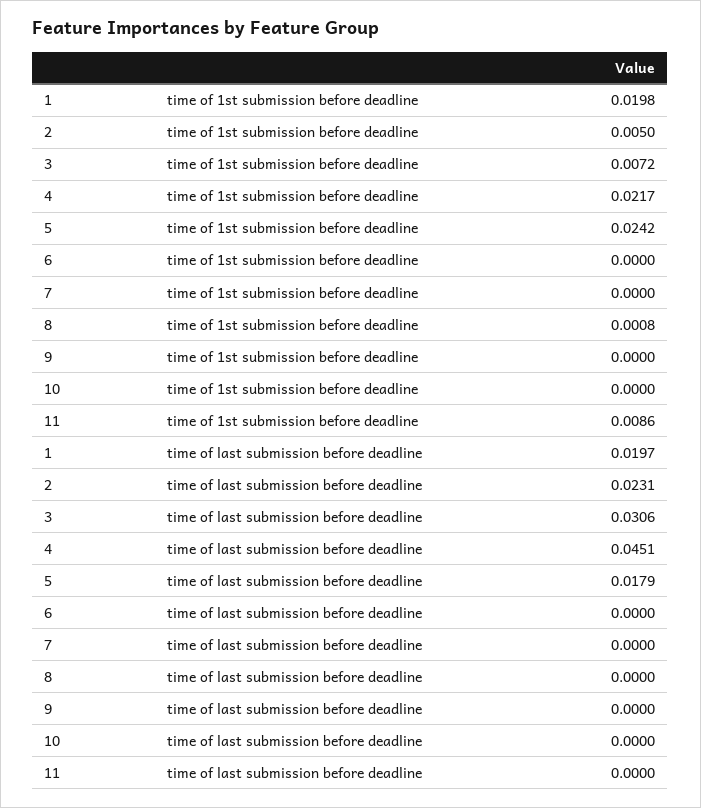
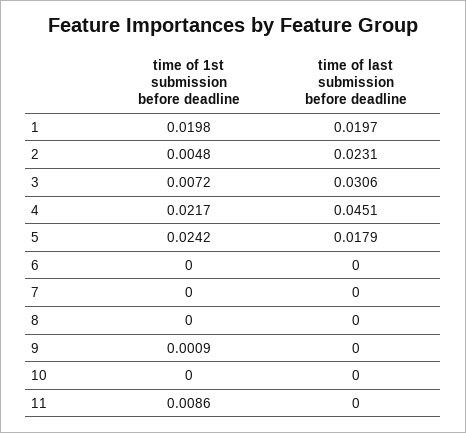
2, time of 1st submission before deadline: 0.005 -> 0.0048
8, time of 1st submission before deadline: 0.0008 -> 0
9, time of 1st submission before deadline: 0 -> 0.0009

